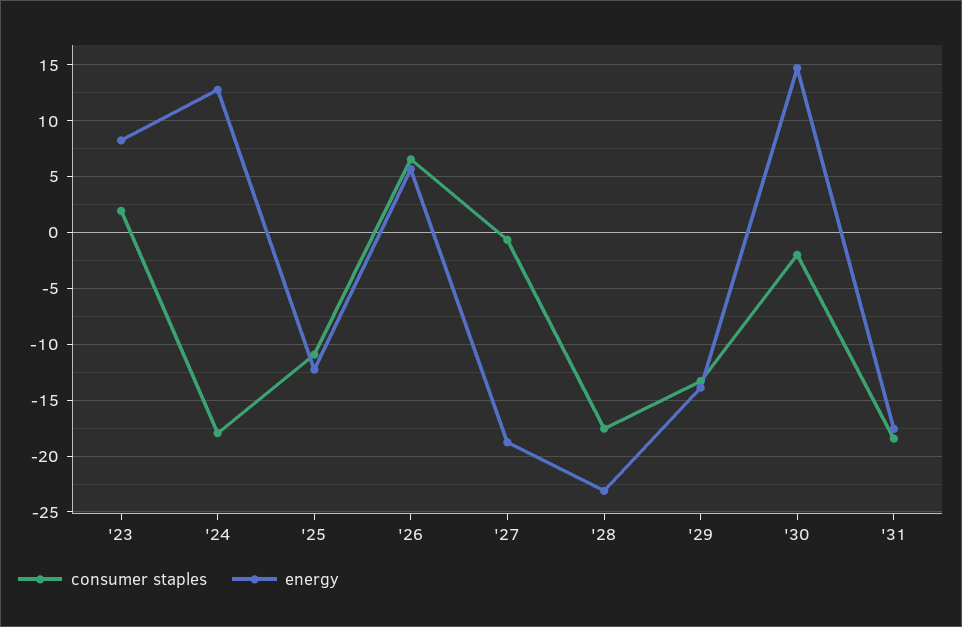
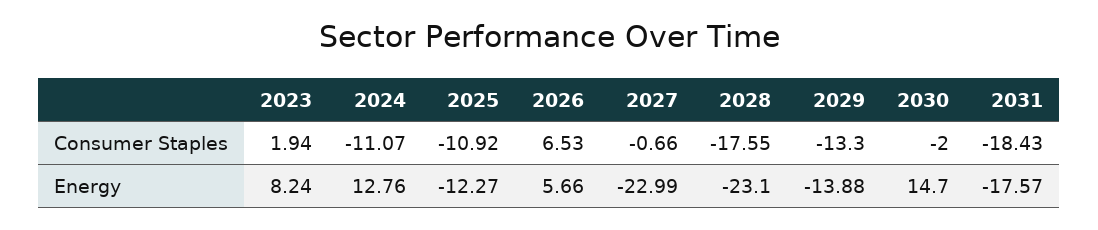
consumer staples, '24: -18 -> -11.07
energy, '27: -19 -> -22.99

